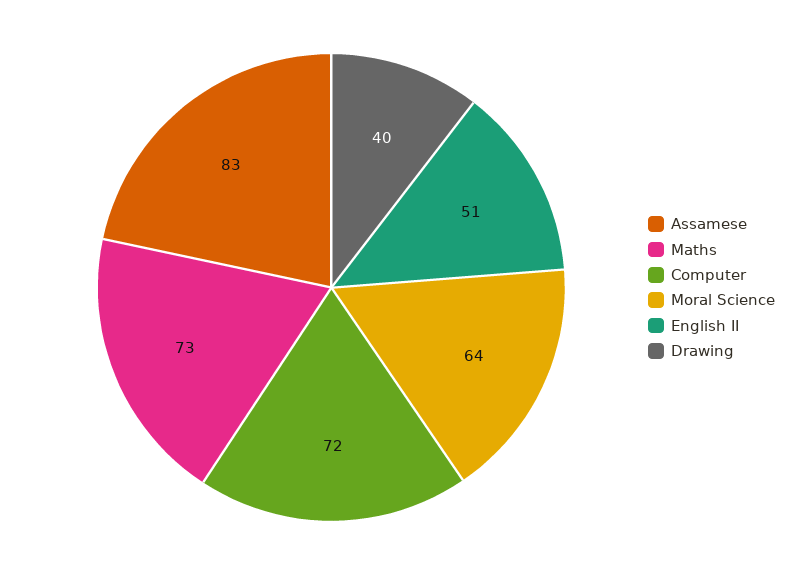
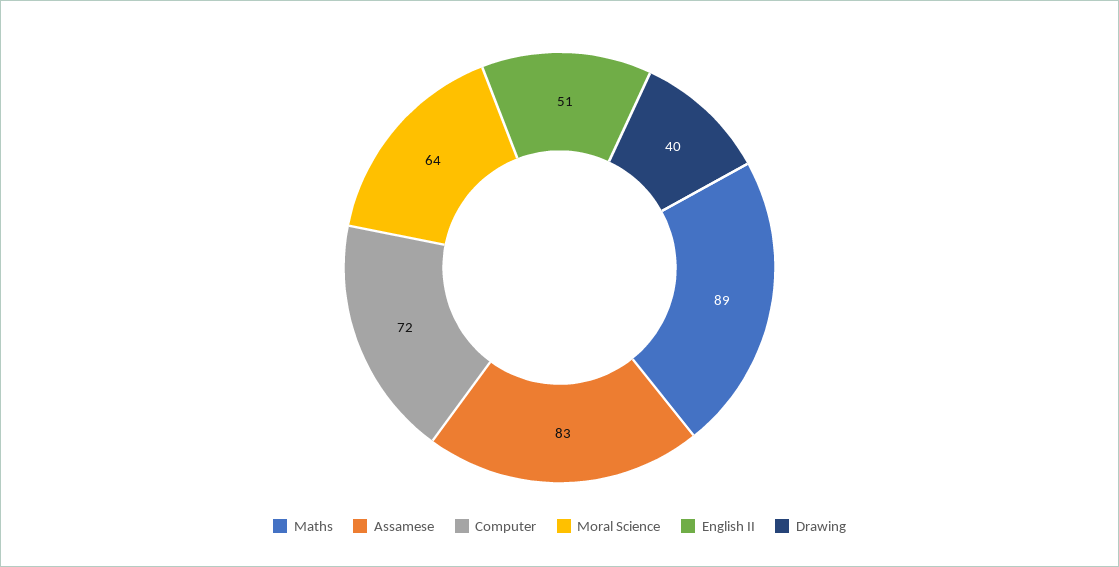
Maths: 73 -> 89

